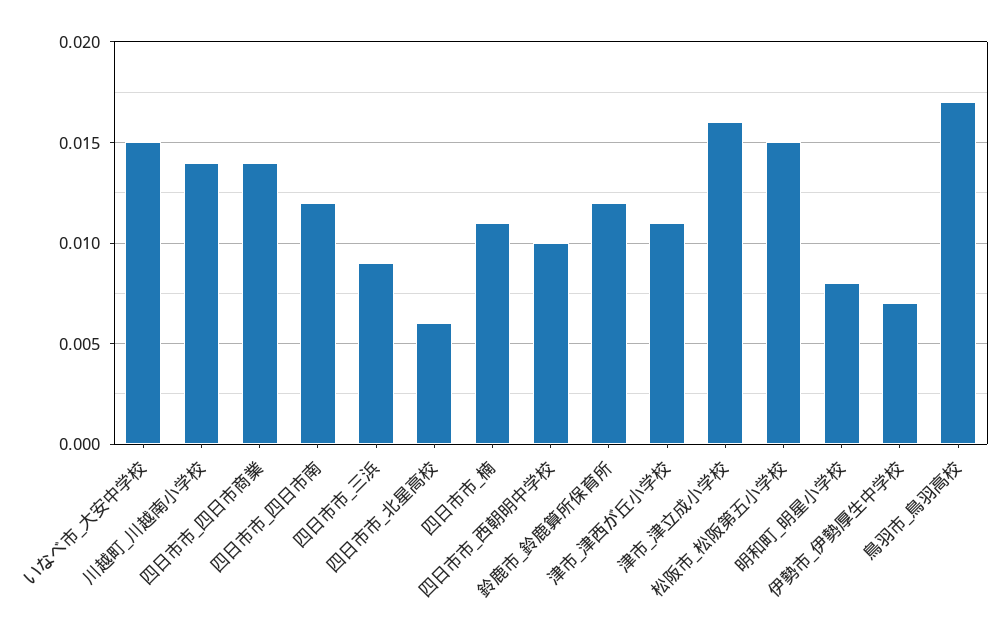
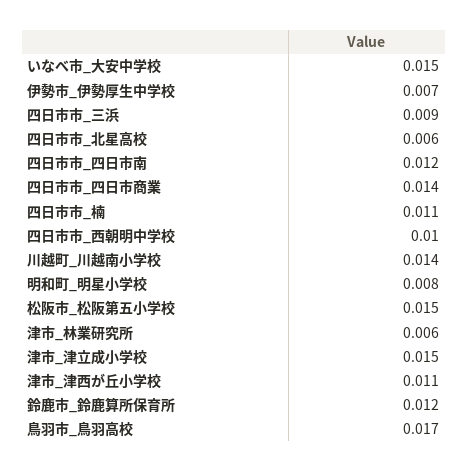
津市_津立成小学校: 0.016 -> 0.015
津市_林業研究所: none -> 0.006

